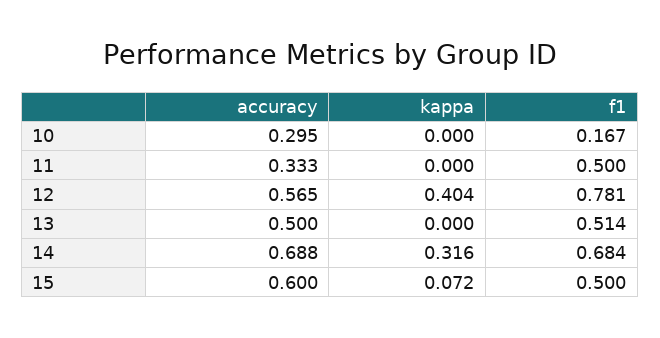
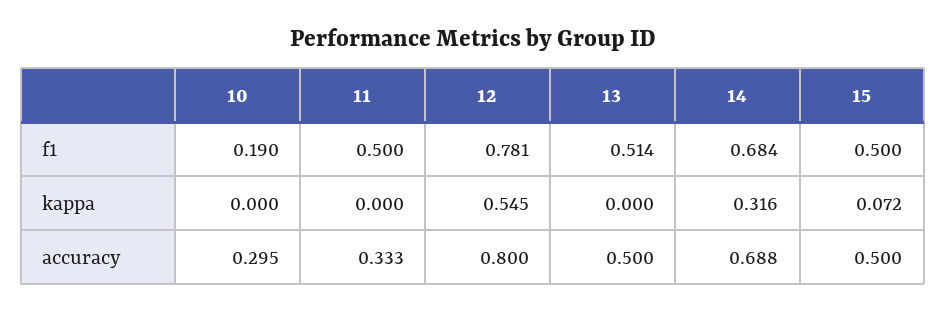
f1, 10: 0.167 -> 0.19
accuracy, 12: 0.565 -> 0.8
kappa, 12: 0.404 -> 0.545
accuracy, 15: 0.6 -> 0.5

